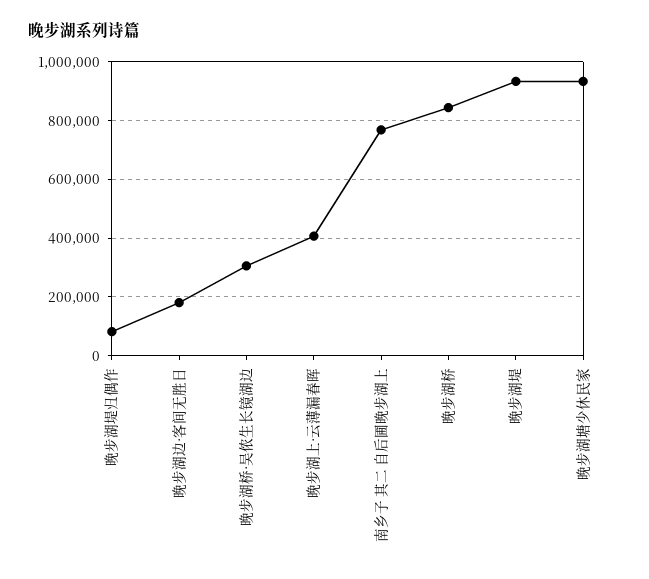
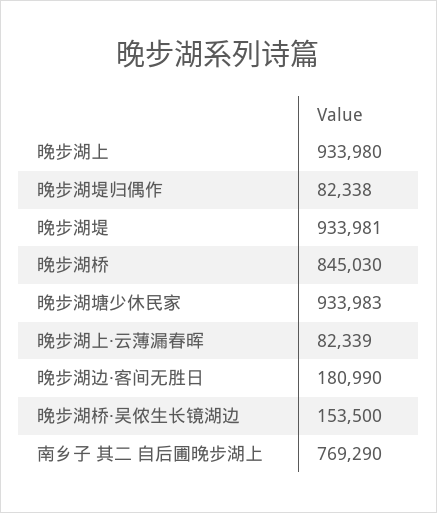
晚步湖桥·吴侬生长镜湖边: 300000 -> 153500
晚步湖上·云薄漏春晖: 400000 -> 82339
晚步湖上: none -> 933980

